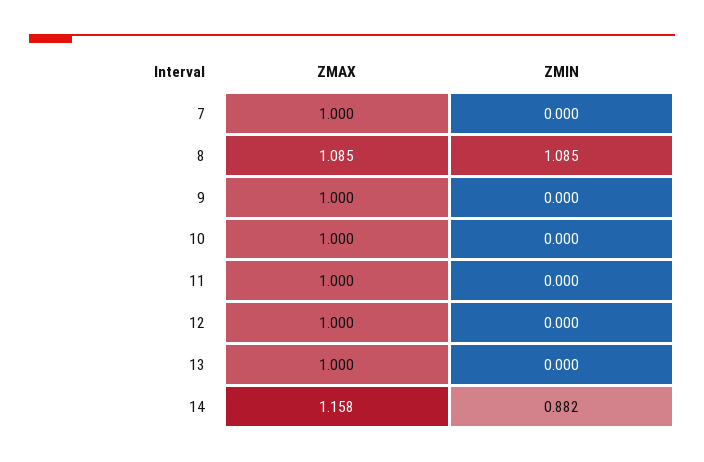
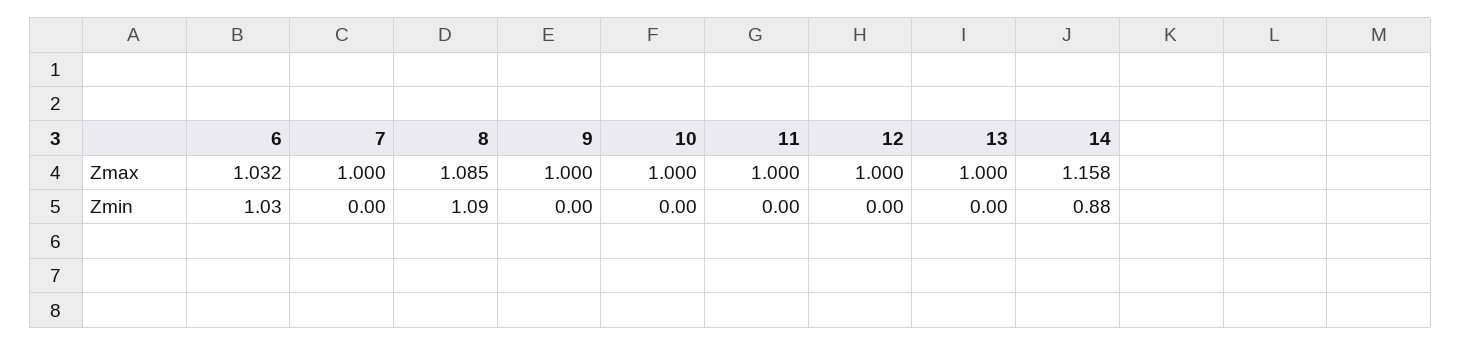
ZMAX, 6: none -> 1.032
ZMIN, 6: none -> 1.03

